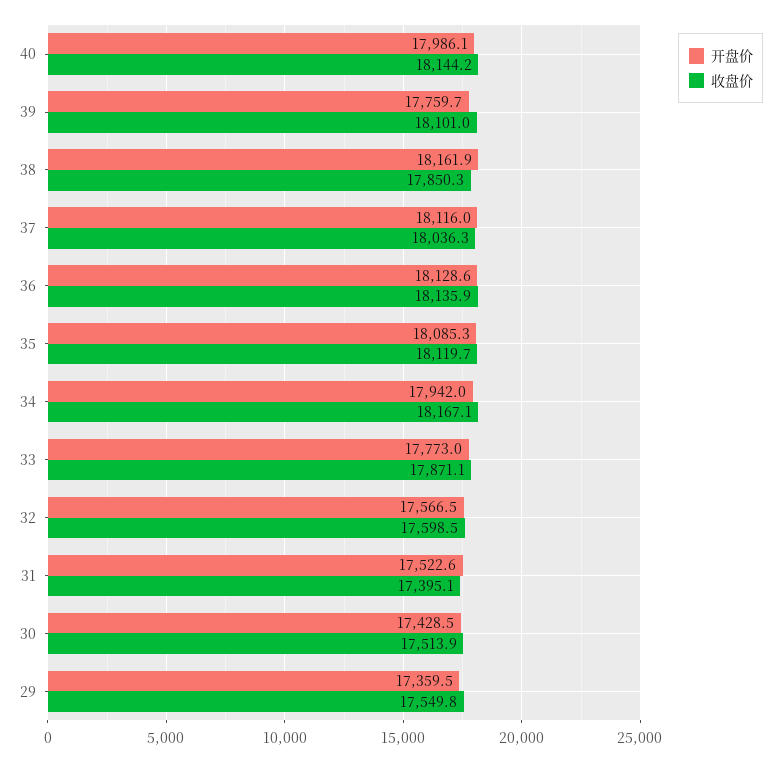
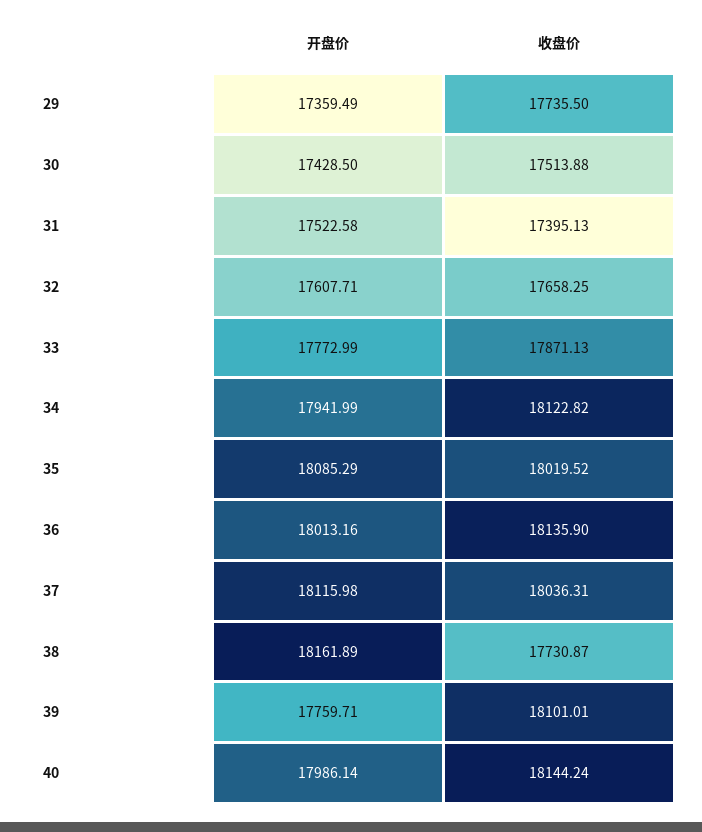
收盘价, 38: 17850.3 -> 17730.87
开盘价, 36: 18128.6 -> 18013.16
收盘价, 35: 18119.7 -> 18019.52
收盘价, 34: 18167.1 -> 18122.82
开盘价, 32: 17566.5 -> 17607.71
收盘价, 32: 17598.5 -> 17658.25
收盘价, 29: 17549.8 -> 17735.5

